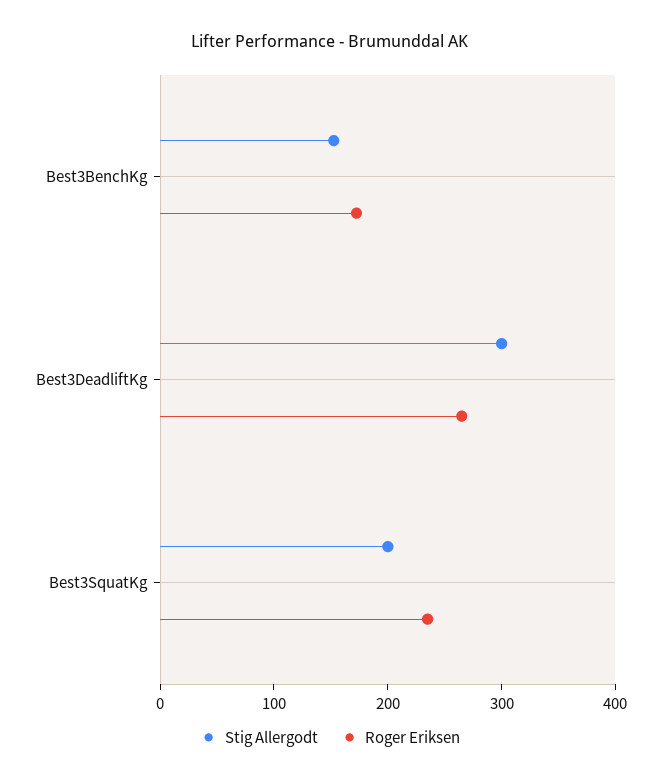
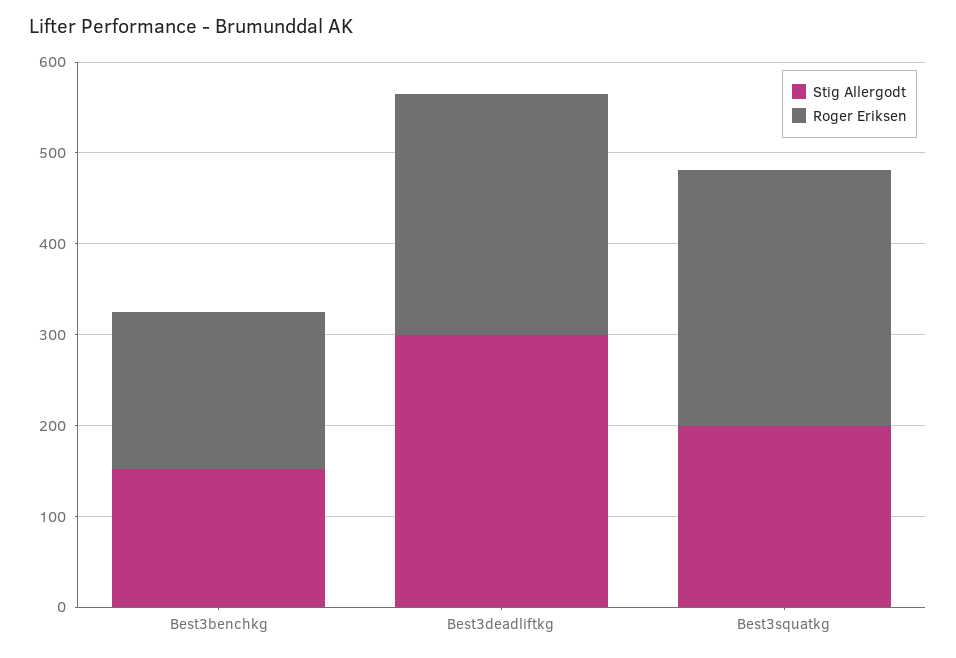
Roger Eriksen, Best3SquatKg: 240 -> 280

